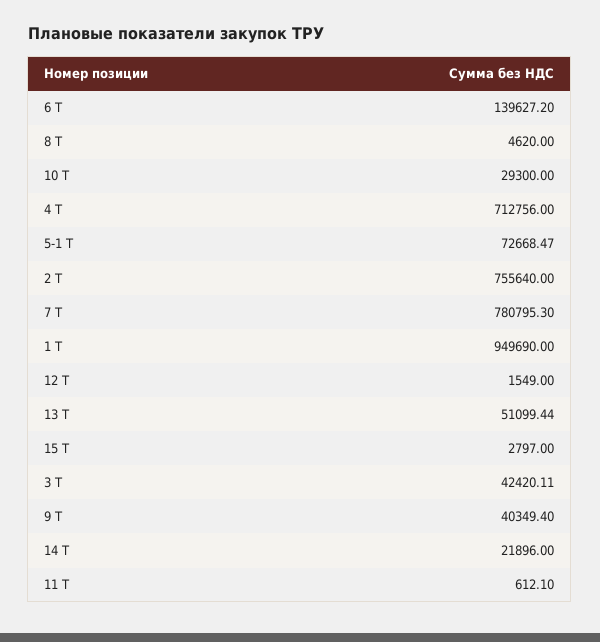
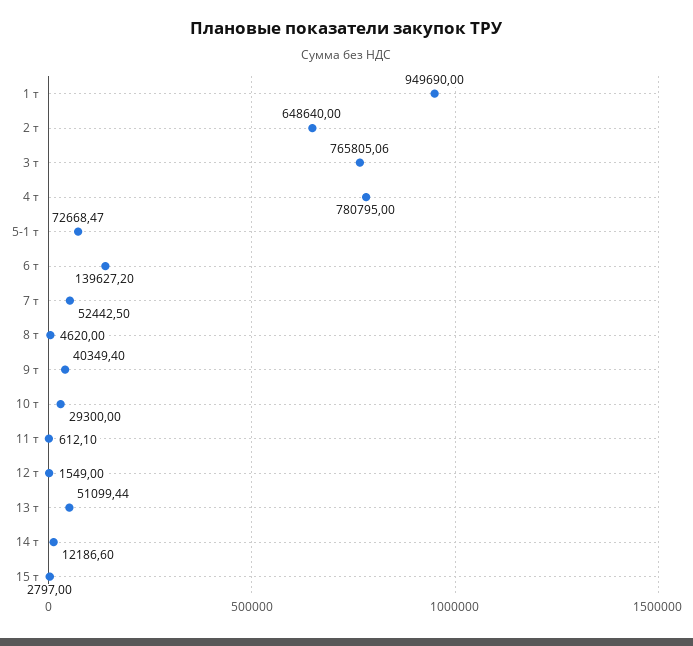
4 Т: 712756 -> 780795
2 Т: 755640 -> 648640
7 Т: 780795.3 -> 52442.5
3 Т: 42420.11 -> 765805.06
14 Т: 21896 -> 12186.6

